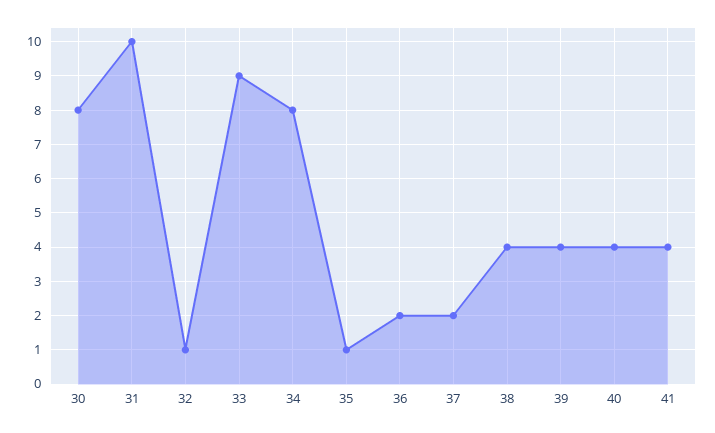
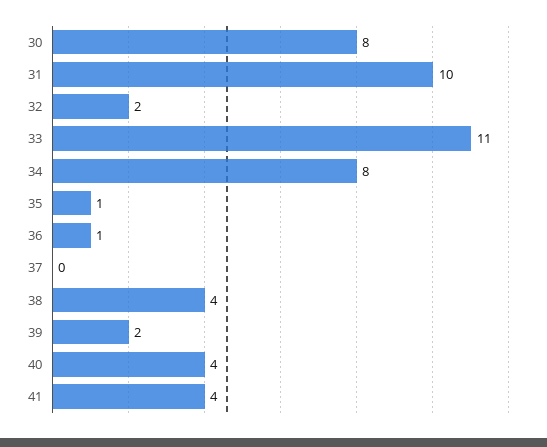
32: 1 -> 2
33: 9 -> 11
36: 2 -> 1
37: 2 -> 0
39: 4 -> 2

